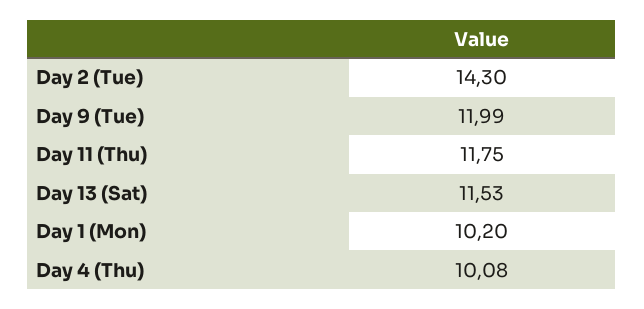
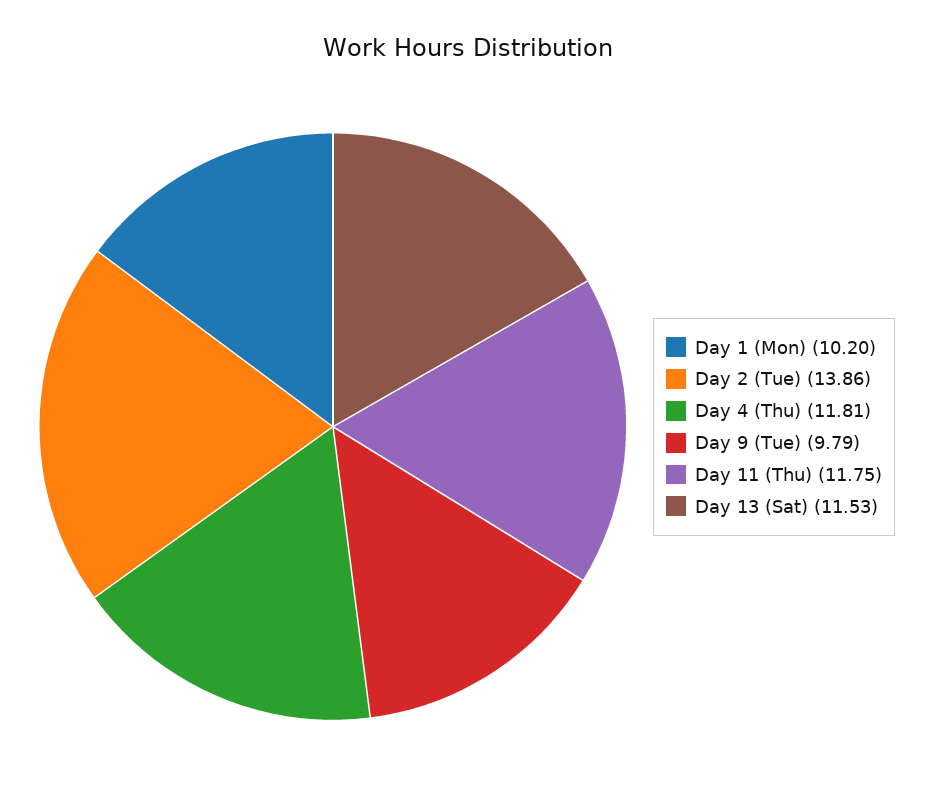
Day 2 (Tue): 14.3 -> 13.86
Day 9 (Tue): 11.99 -> 9.79
Day 4 (Thu): 10.08 -> 11.81

